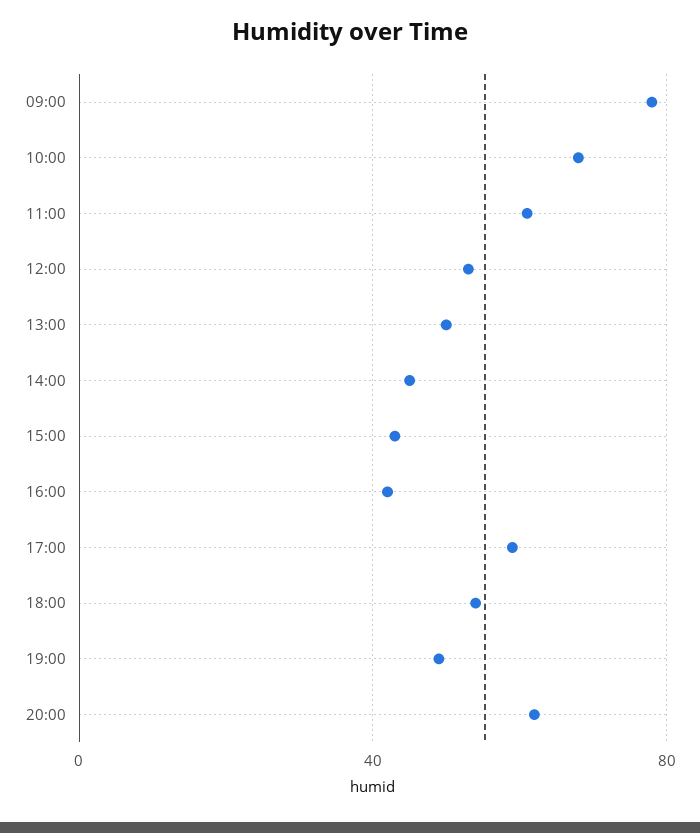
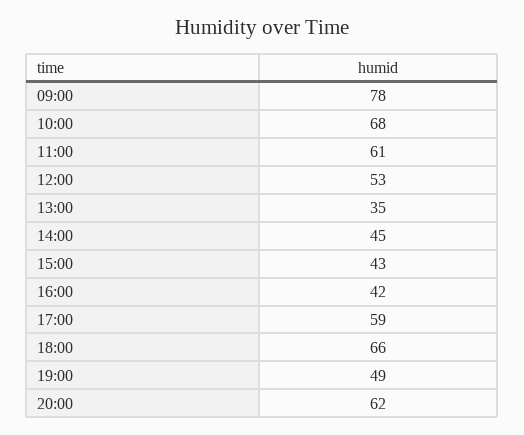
13:00: 50 -> 35
18:00: 55 -> 66

